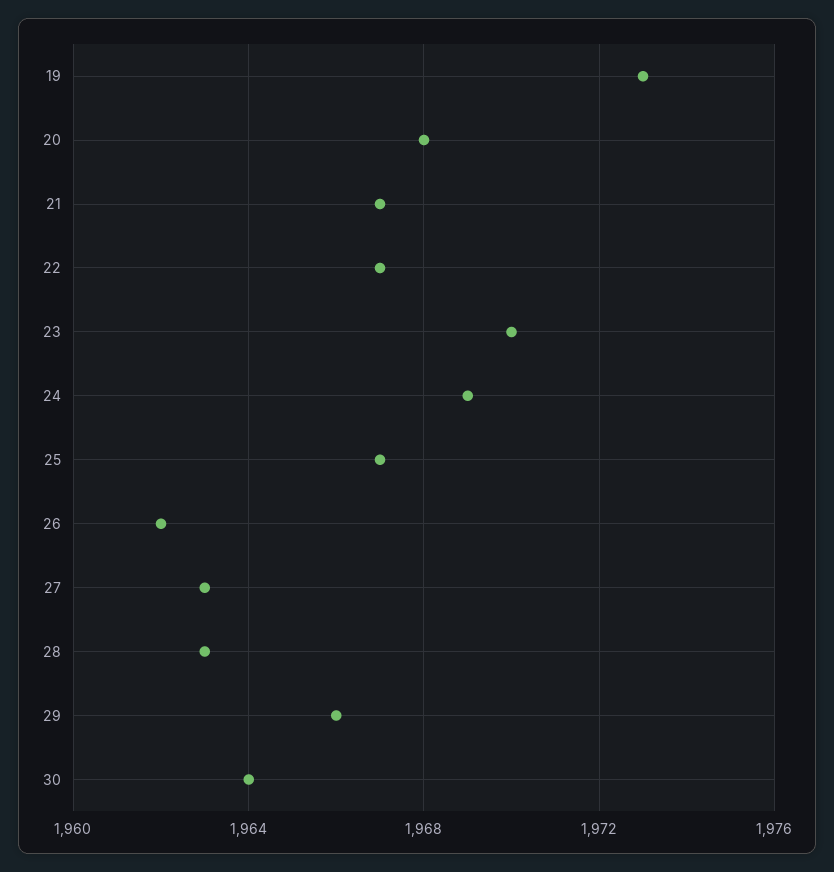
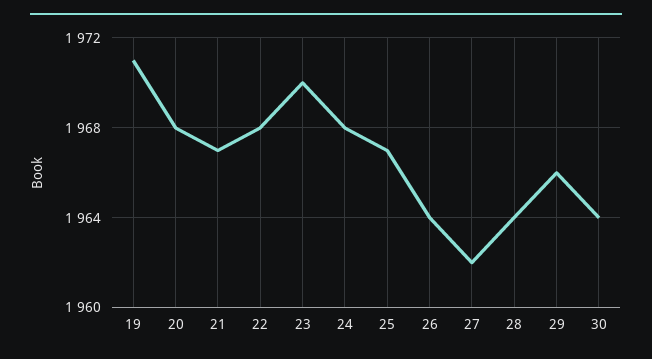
19: 1973 -> 1971
22: 1967 -> 1968
24: 1969 -> 1968
26: 1962 -> 1964
27: 1963 -> 1962
28: 1963 -> 1964

